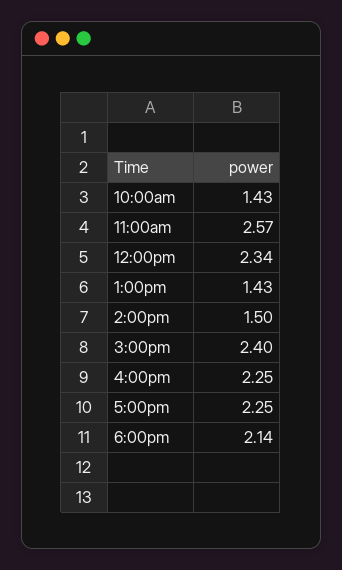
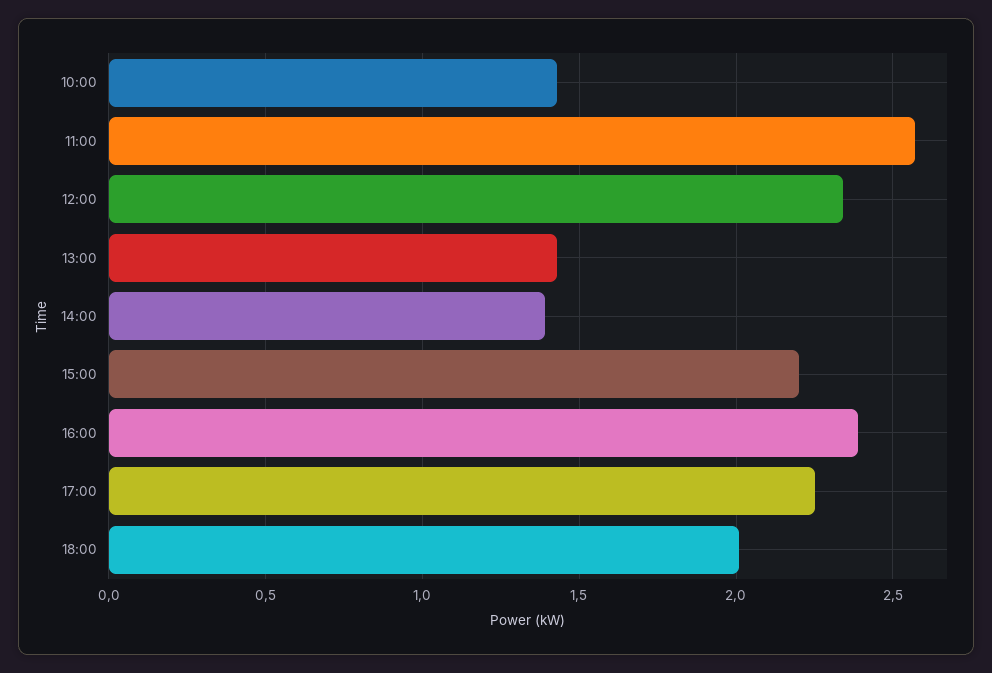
2:00pm: 1.5 -> 1.4
3:00pm: 2.4 -> 2.2
4:00pm: 2.25 -> 2.4
6:00pm: 2.14 -> 2

